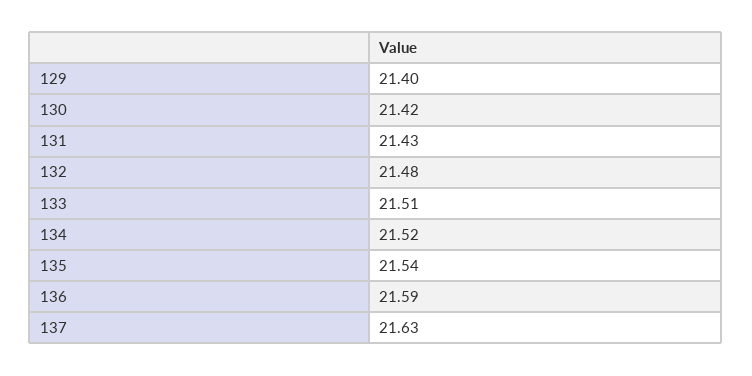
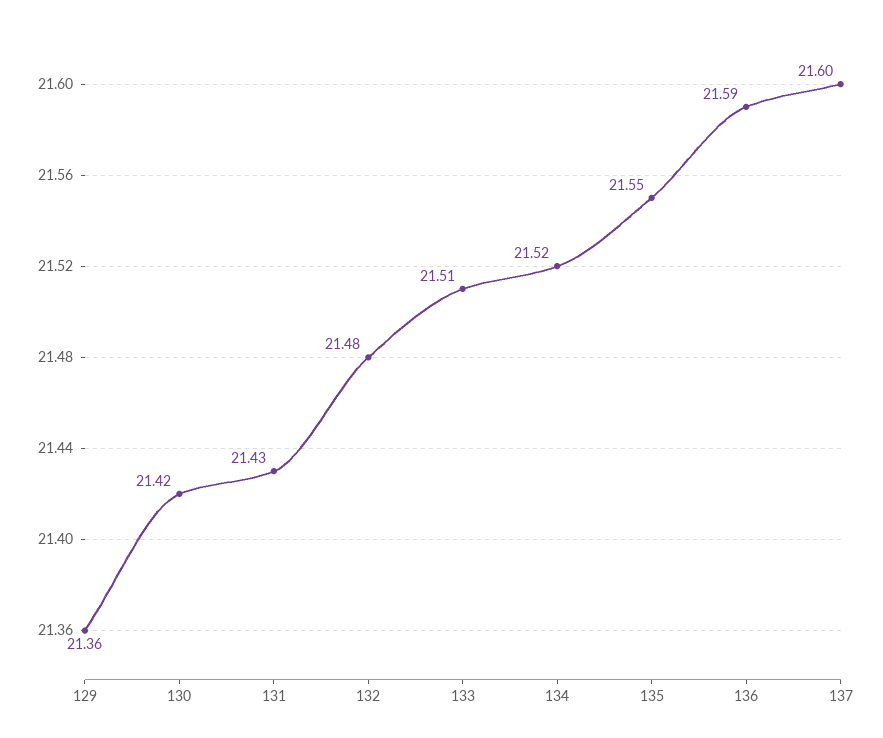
129: 21.4 -> 21.36
135: 21.54 -> 21.55
137: 21.63 -> 21.6

